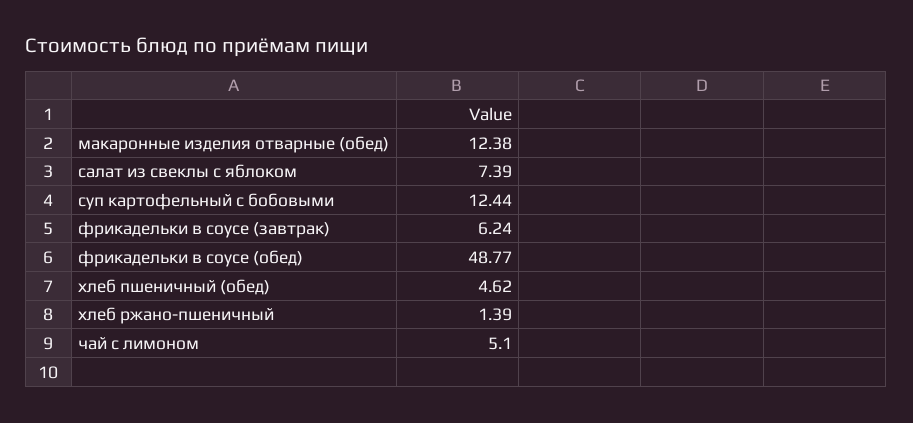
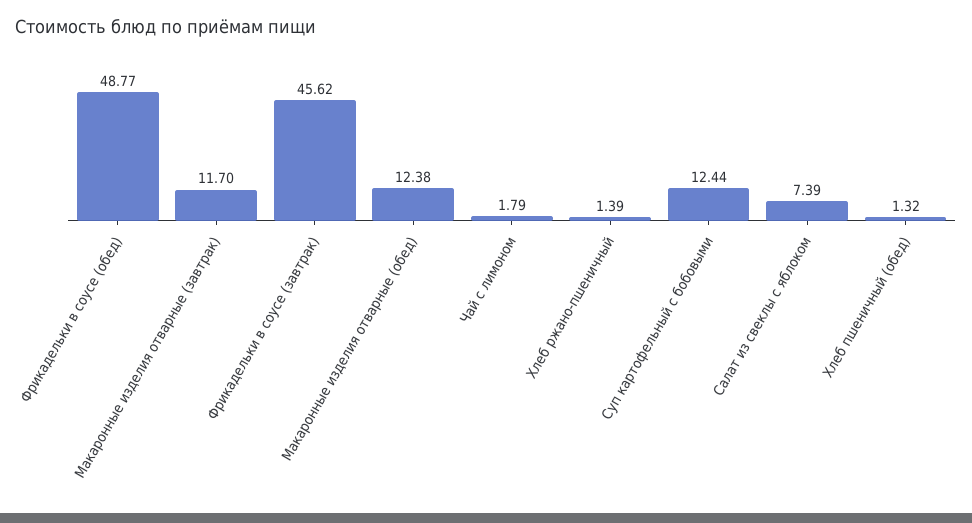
фрикадельки в соусе (завтрак): 6.24 -> 45.62
хлеб пшеничный (обед): 4.62 -> 1.32
чай с лимоном: 5.1 -> 1.79
Макаронные изделия отварные (завтрак): none -> 11.7

